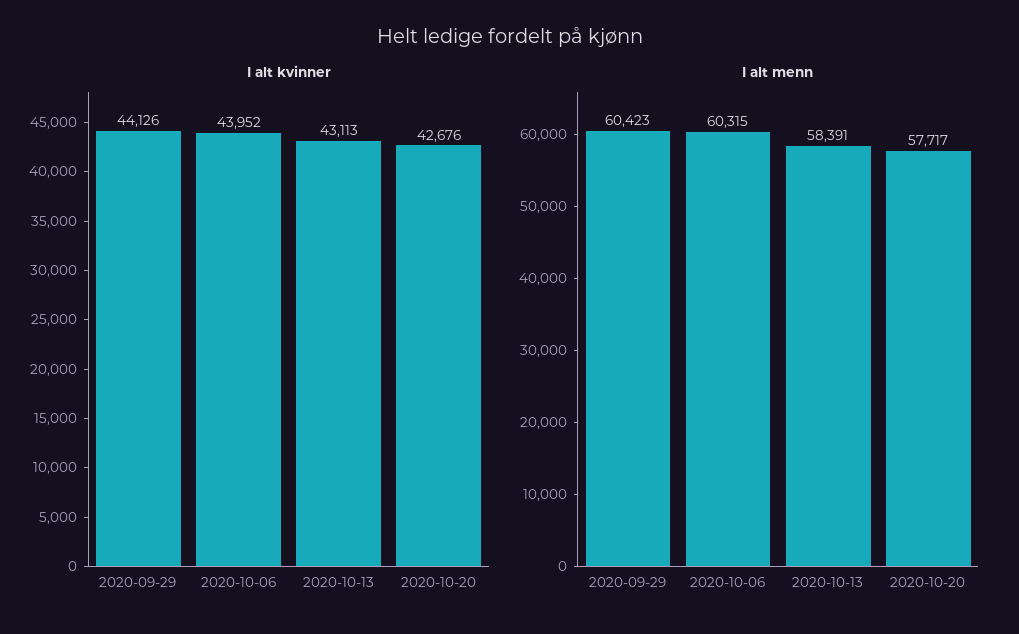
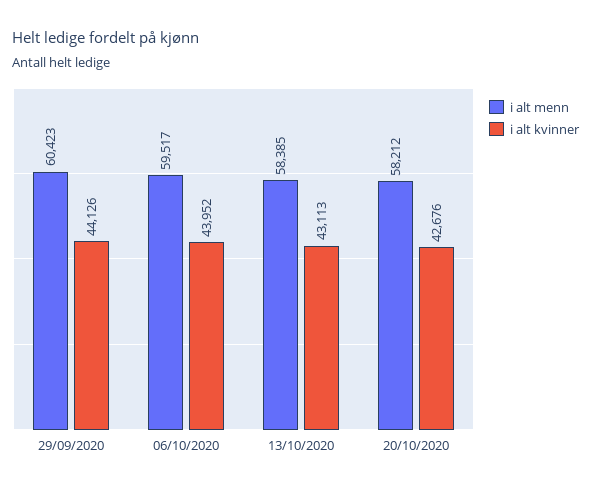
I alt menn, 2020-10-06: 60315 -> 59517
I alt menn, 2020-10-13: 58391 -> 58385
I alt menn, 2020-10-20: 57717 -> 58212

